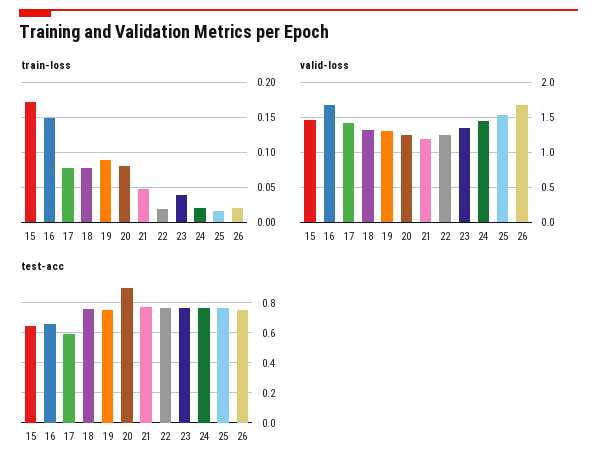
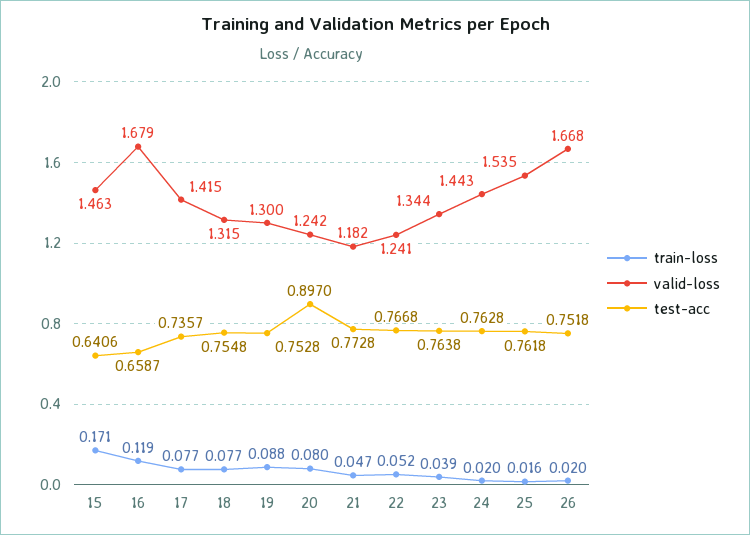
train-loss, 16: 0.15 -> 0.119
train-loss, 22: 0.02 -> 0.052
test-acc, 17: 0.6 -> 0.7357

